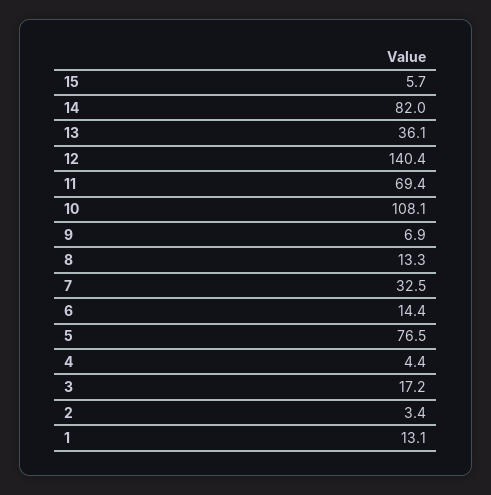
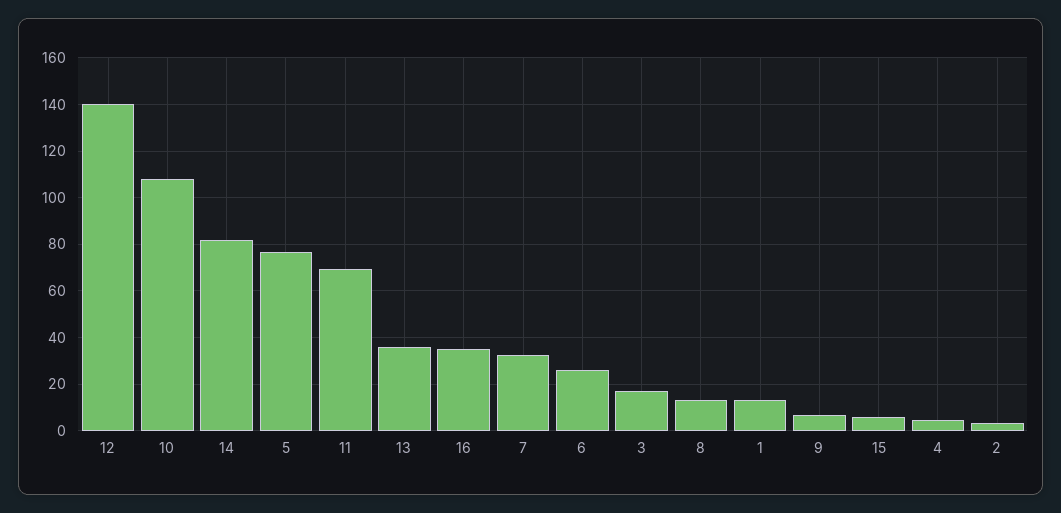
6: 14.4 -> 25
16: none -> 35

